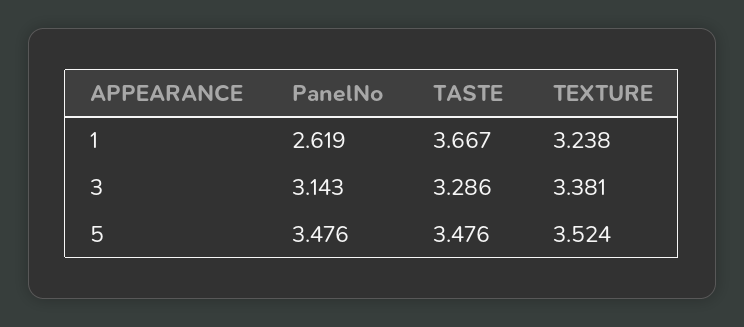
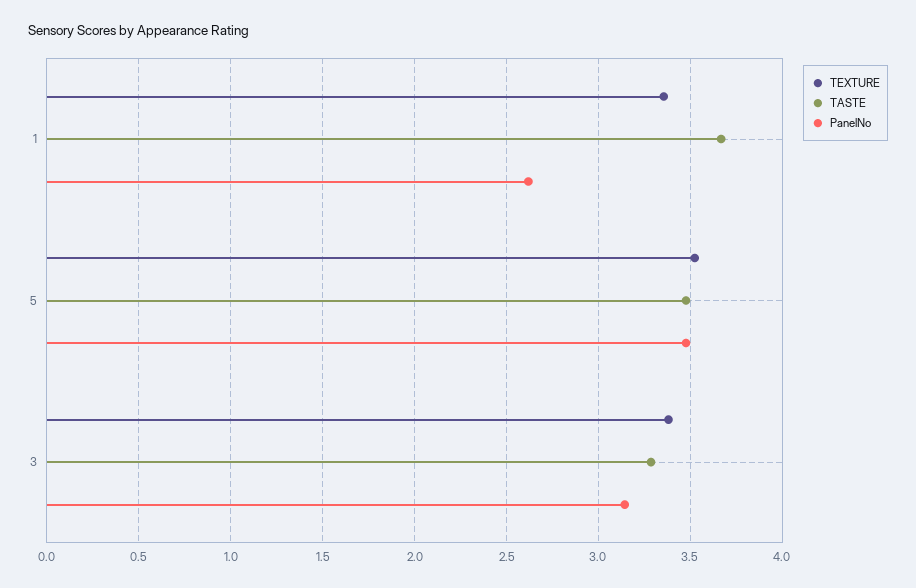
TEXTURE, 1: 3.238 -> 3.35

